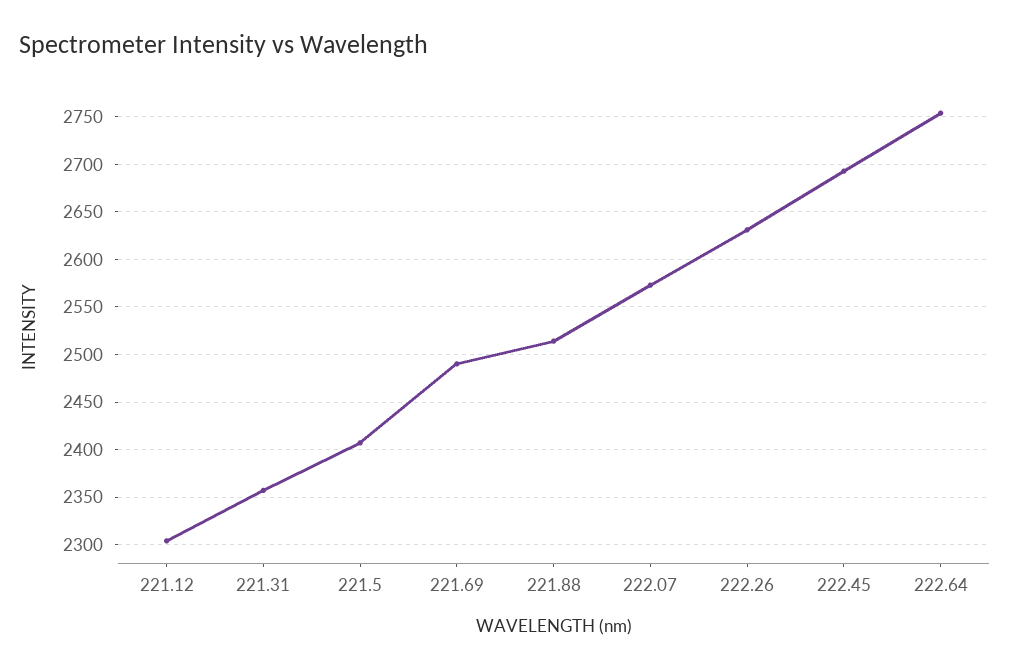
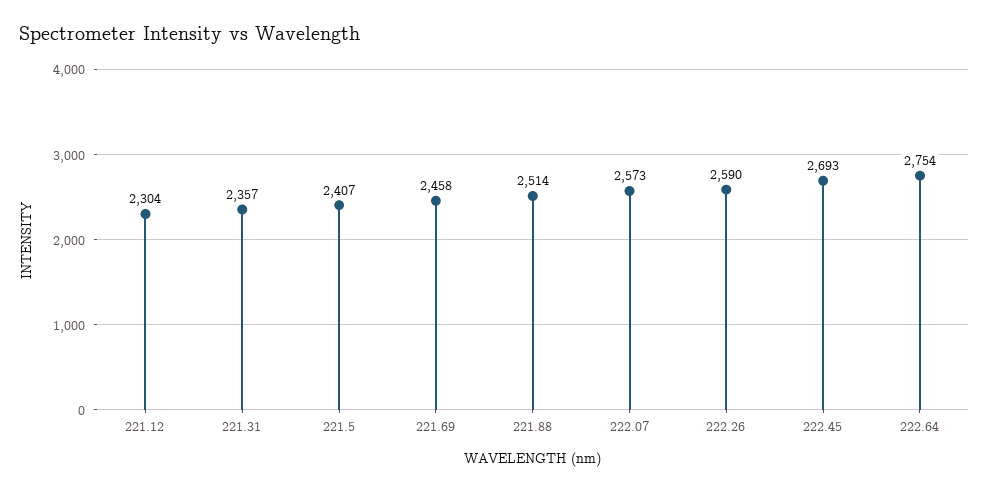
221.69: 2490 -> 2458
222.26: 2630 -> 2590

